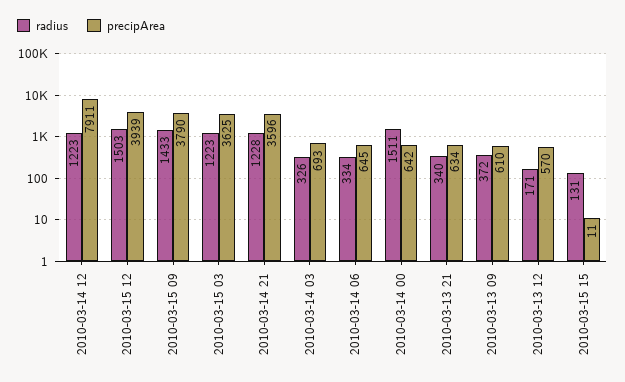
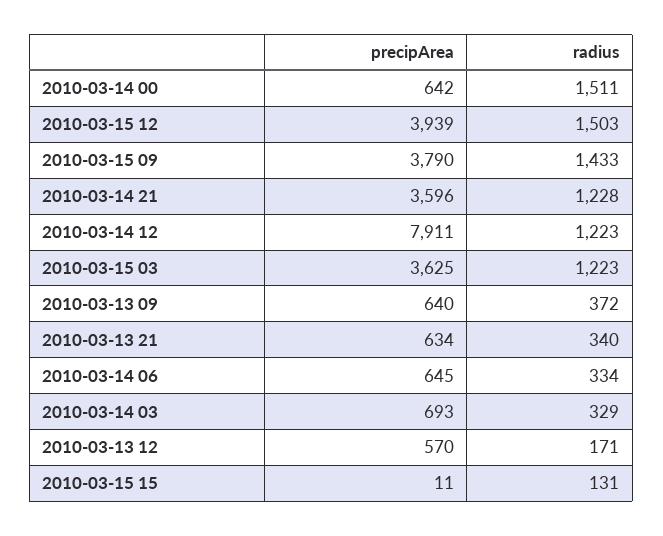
radius, 2010-03-14 03: 326 -> 329
precipArea, 2010-03-13 09: 610 -> 640

